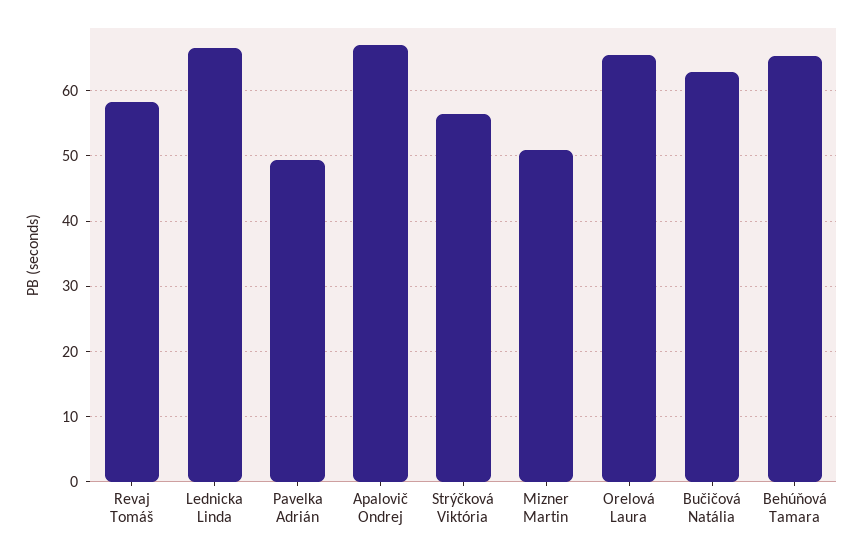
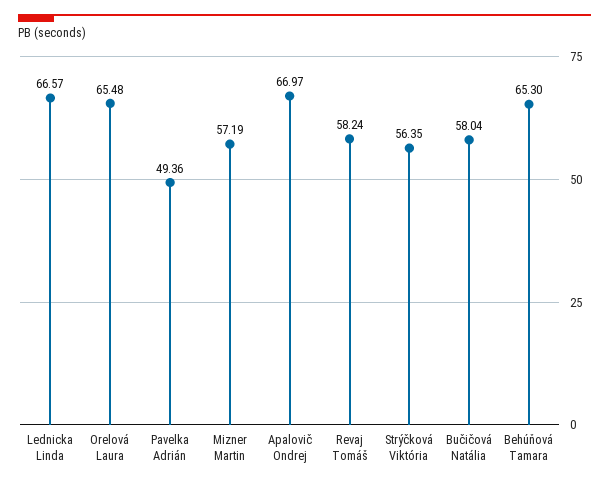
Mizner Martin: 51 -> 57.19
Bučičová Natália: 63 -> 58.04

